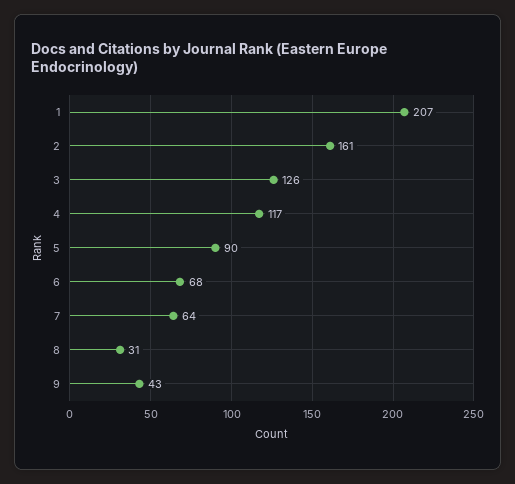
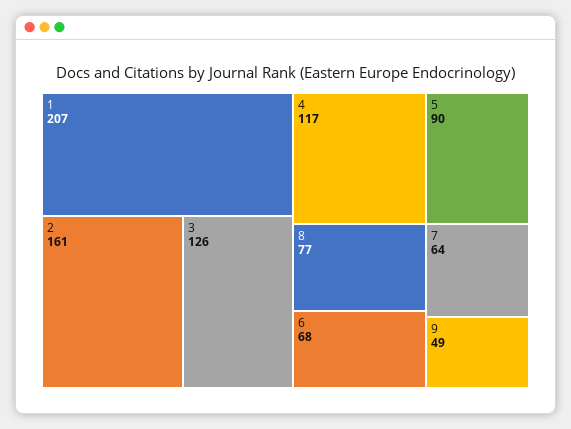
8: 31 -> 77
9: 43 -> 49

